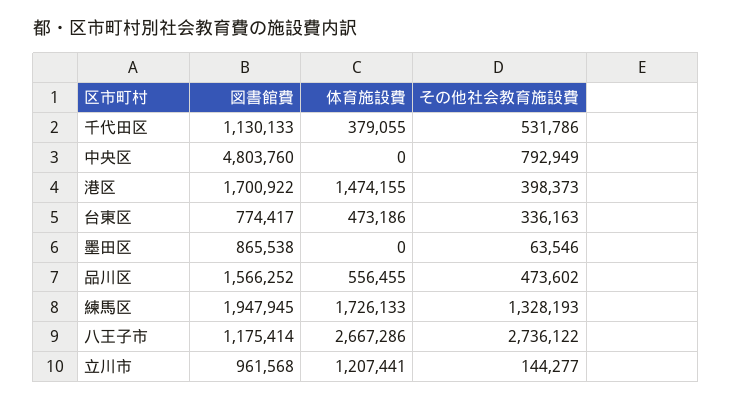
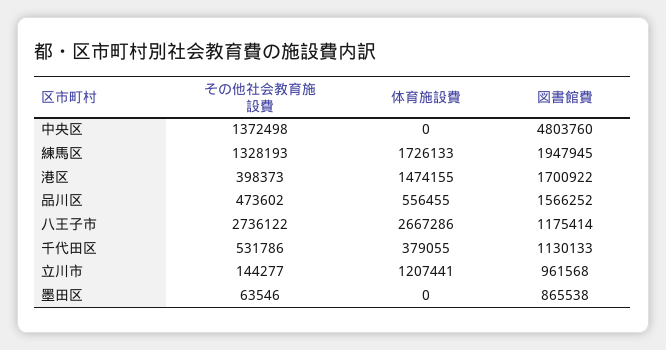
その他社会教育施設費, 中央区: 792949 -> 1372498
図書館費, 台東区: 774417 -> none
体育施設費, 台東区: 473186 -> none
その他社会教育施設費, 台東区: 336163 -> none

